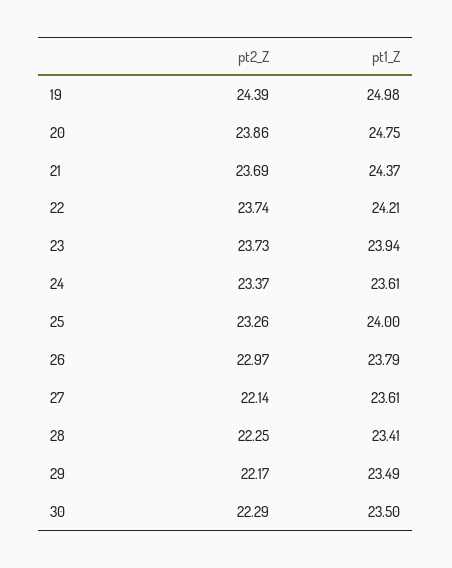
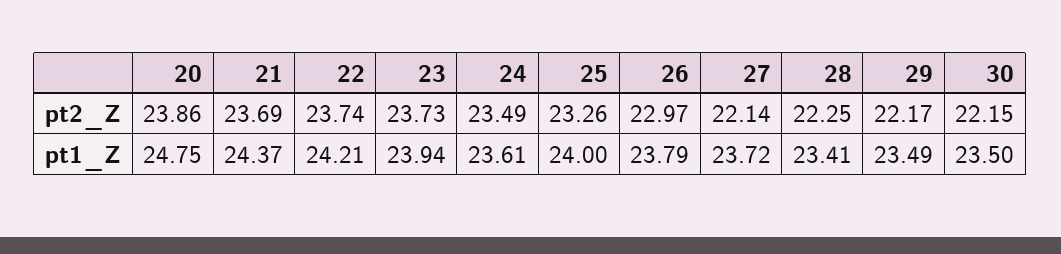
pt2_Z, 19: 24.39 -> none
pt1_Z, 19: 24.98 -> none
pt2_Z, 24: 23.37 -> 23.49
pt1_Z, 27: 23.61 -> 23.72
pt2_Z, 30: 22.29 -> 22.15

